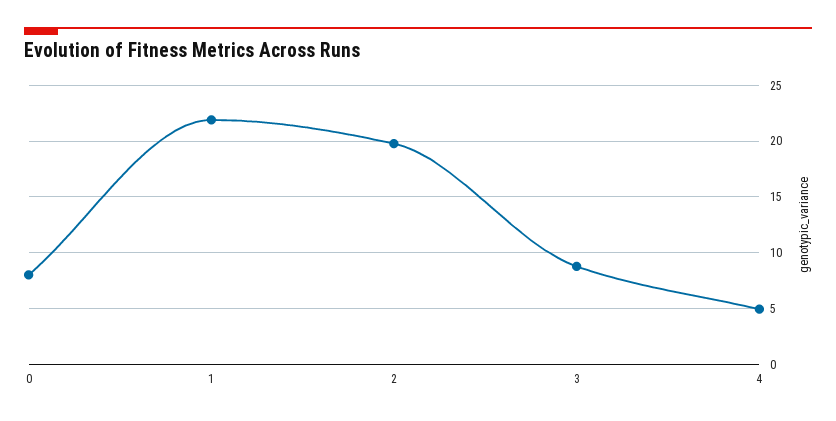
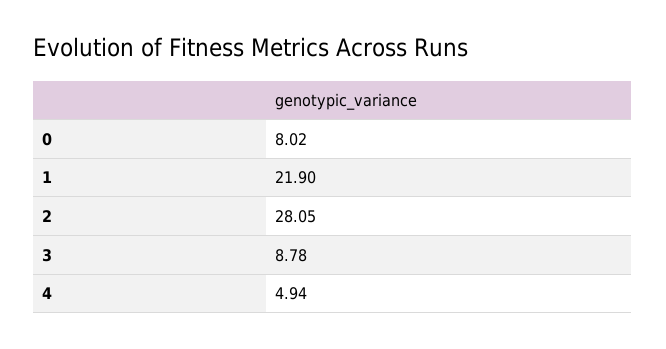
2: 20 -> 28.05

